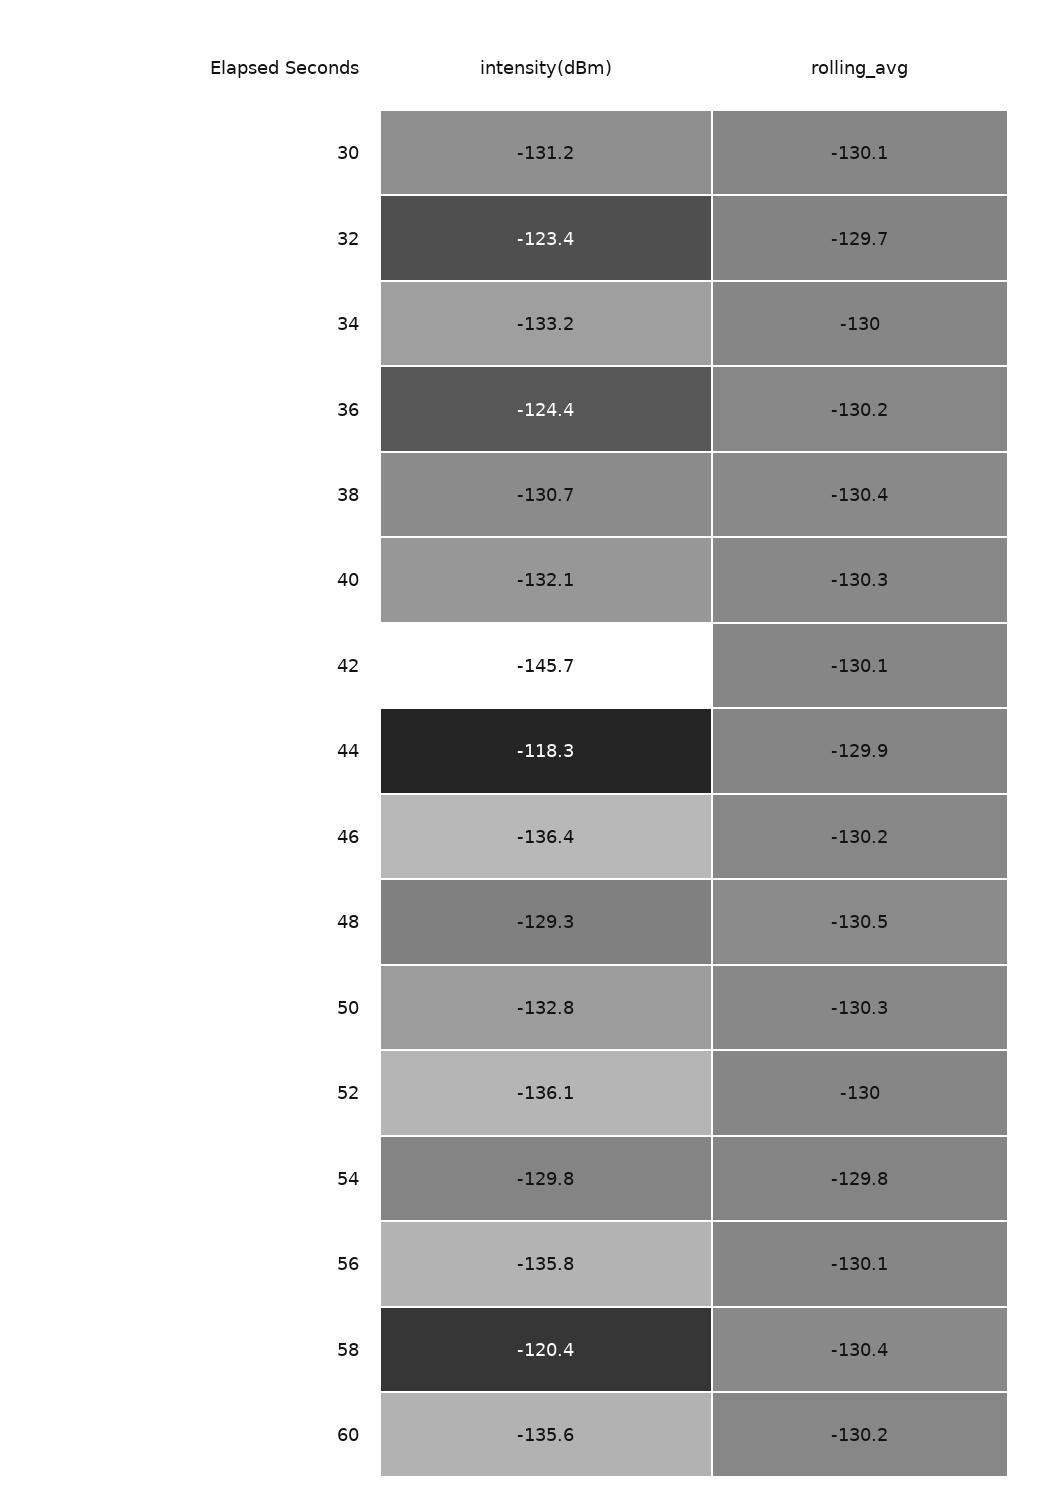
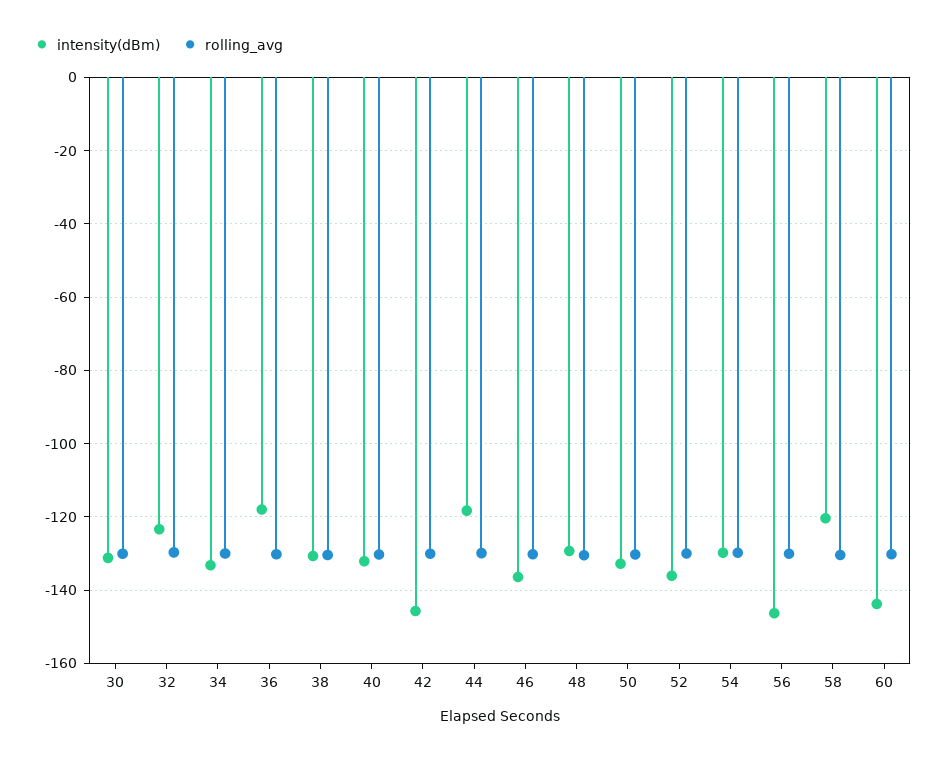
intensity(dBm), 36: -124.4 -> -118
intensity(dBm), 56: -135.8 -> -146
intensity(dBm), 60: -135.6 -> -144

